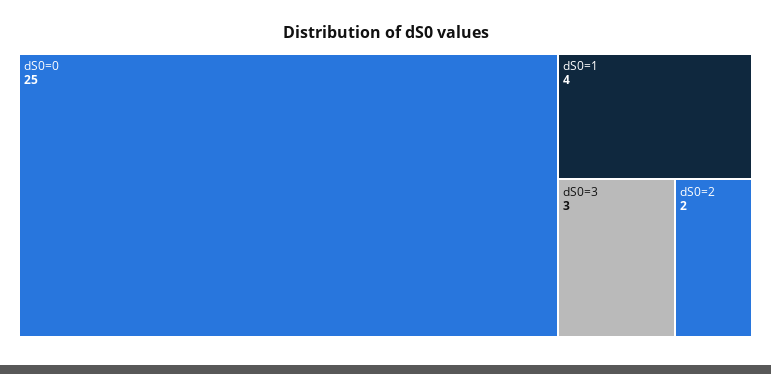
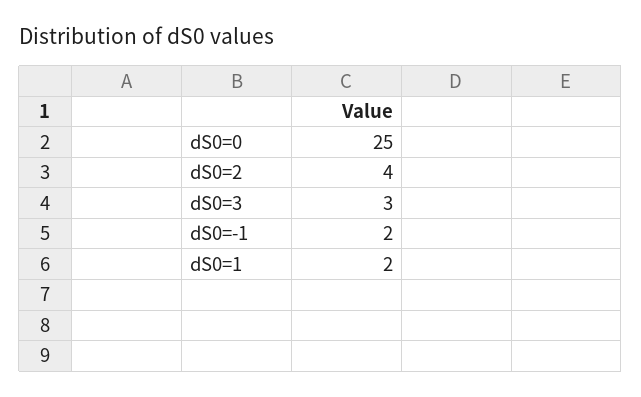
dS0=1: 4 -> 2
dS0=2: 2 -> 4
dS0=-1: none -> 2

